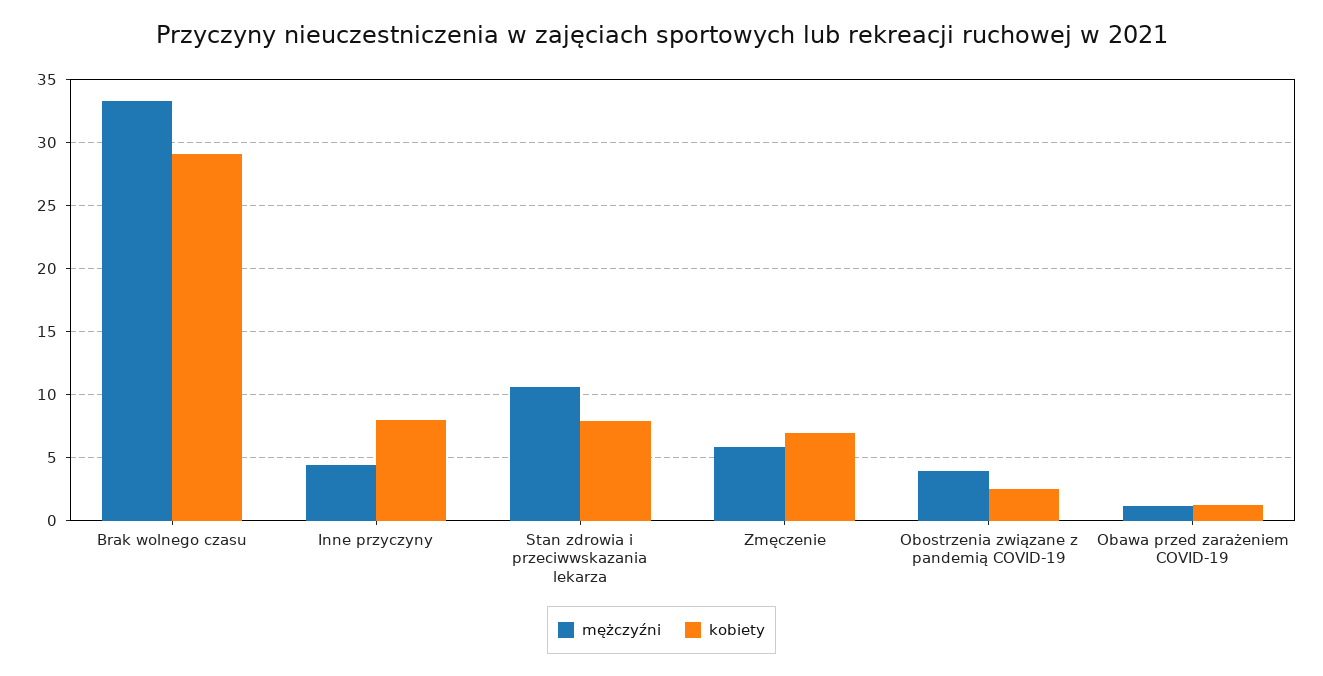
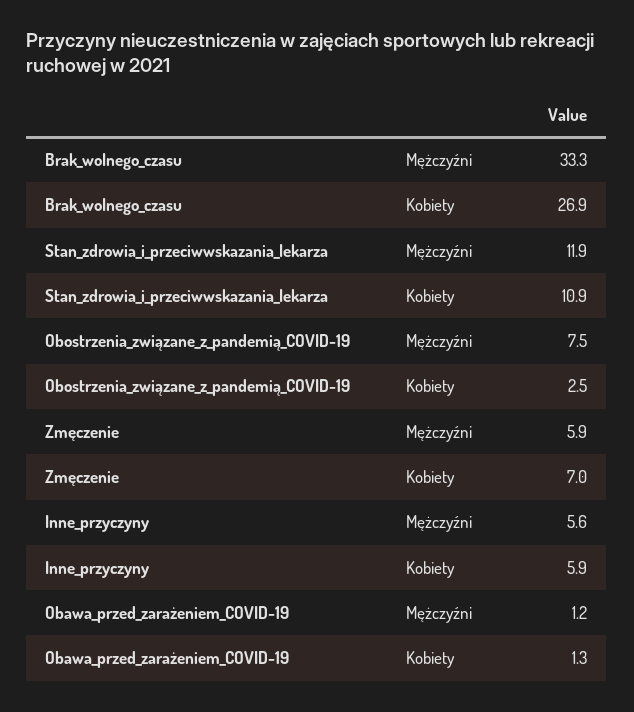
kobiety, Brak wolnego czasu: 29 -> 26.9
mężczyźni, Inne przyczyny: 4.5 -> 5.6
kobiety, Inne przyczyny: 8 -> 5.9
mężczyźni, Stan zdrowia i przeciwwskazania lekarza: 10.5 -> 11.9
kobiety, Stan zdrowia i przeciwwskazania lekarza: 8 -> 10.9
mężczyźni, Obostrzenia związane z pandemią COVID-19: 4 -> 7.5

